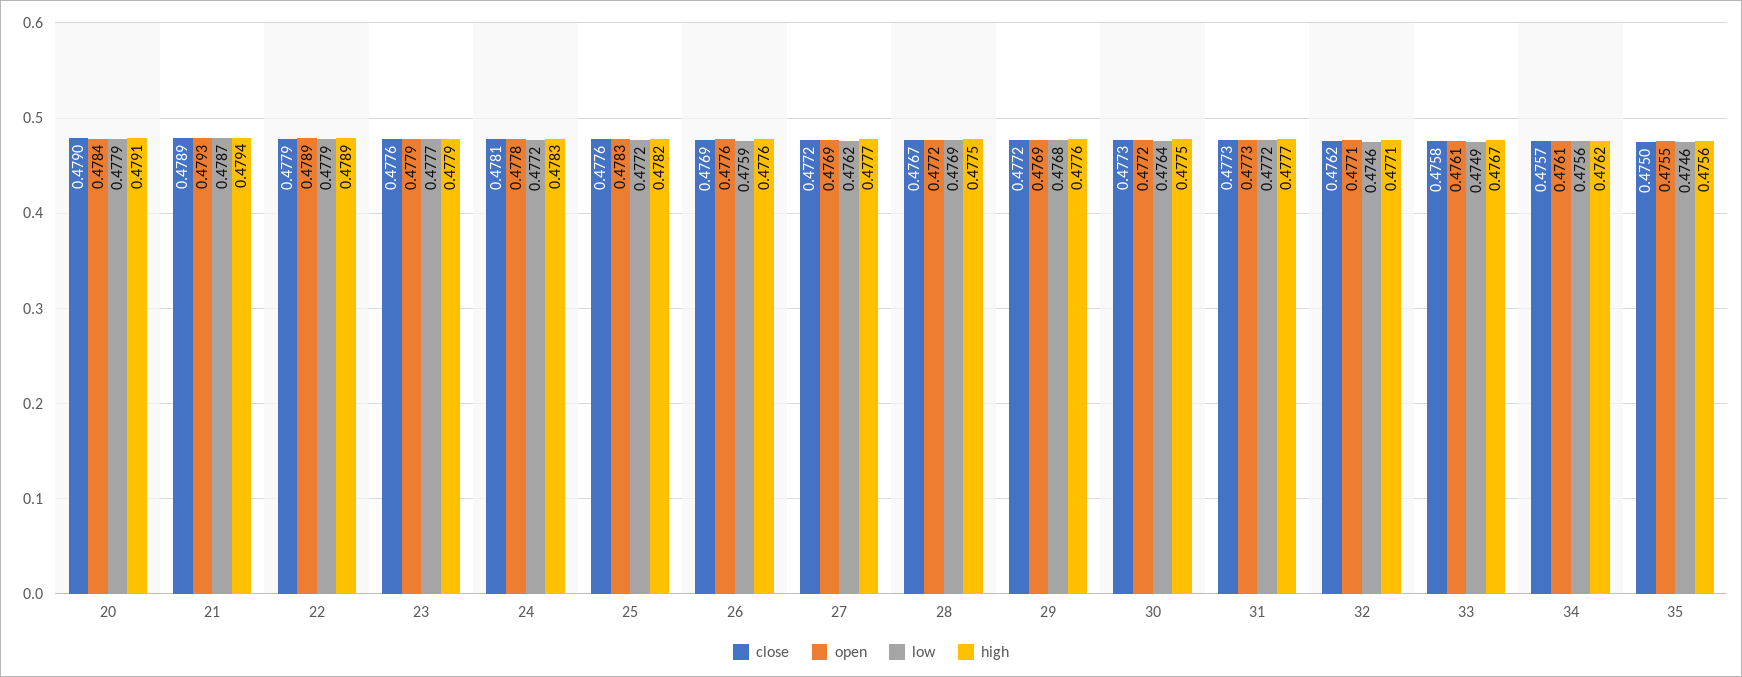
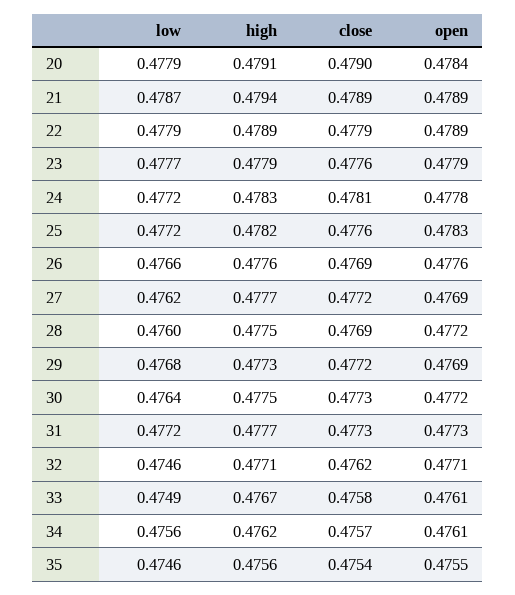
open, 21: 0.4793 -> 0.4789
low, 26: 0.4759 -> 0.4766
close, 28: 0.4767 -> 0.4769
low, 28: 0.4769 -> 0.476
high, 29: 0.4776 -> 0.4773
close, 35: 0.475 -> 0.4754

